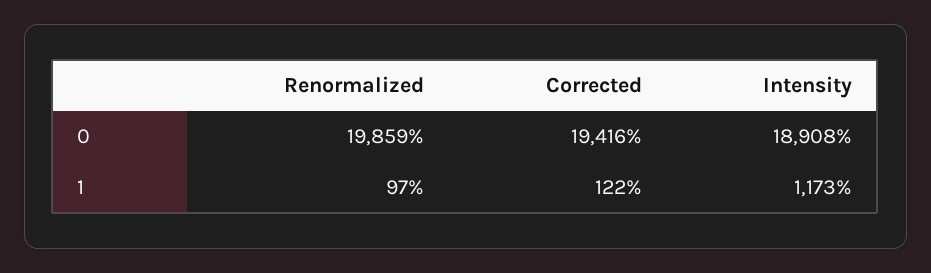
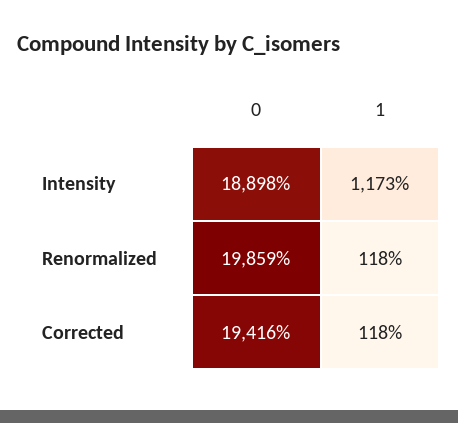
Intensity, 0: 18908 -> 18898
Renormalized, 1: 97 -> 118
Corrected, 1: 122 -> 118

